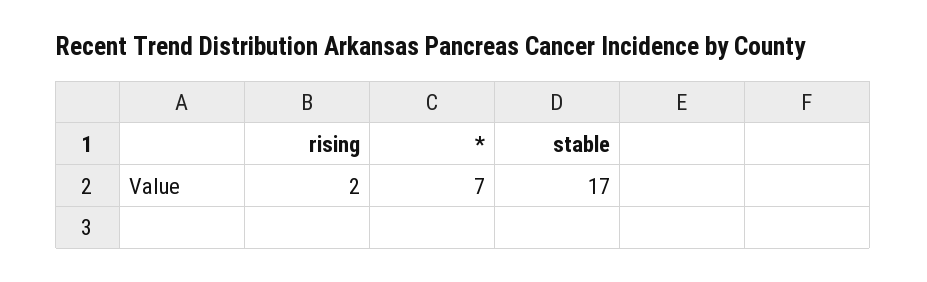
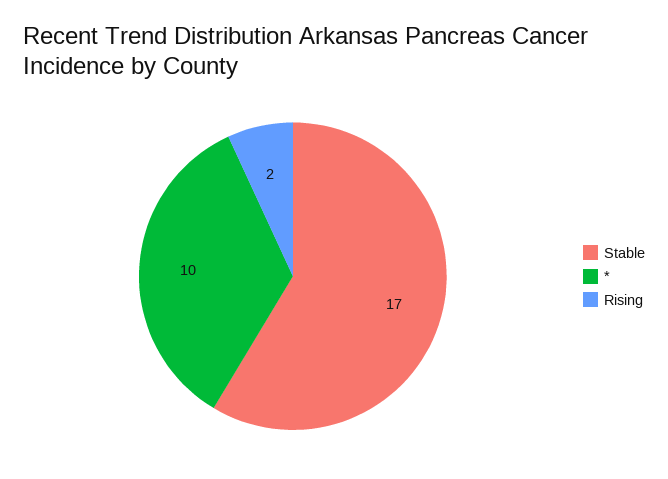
*: 7 -> 10

